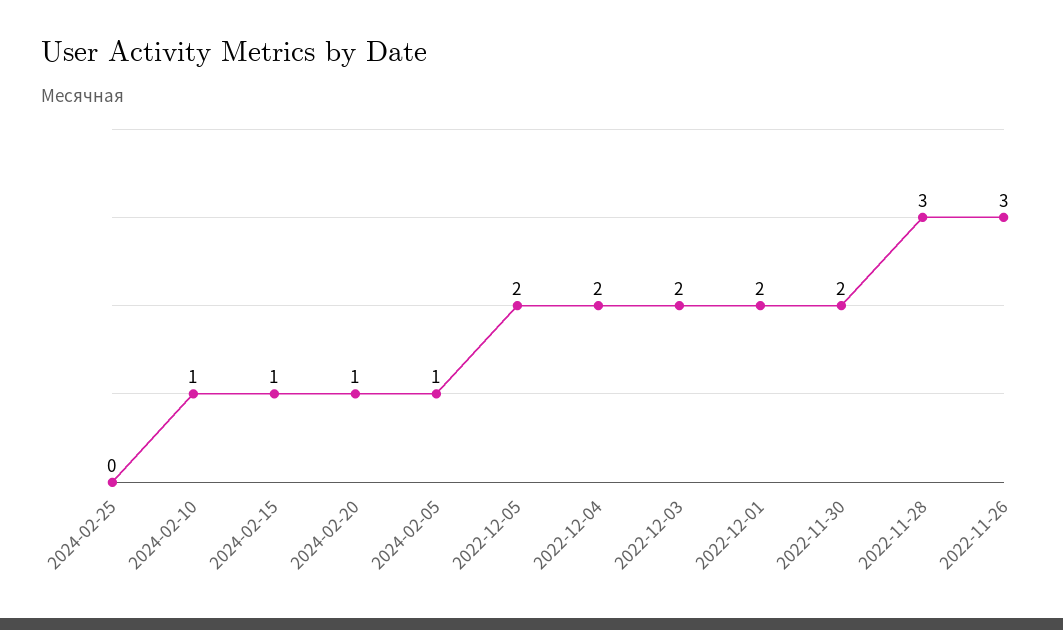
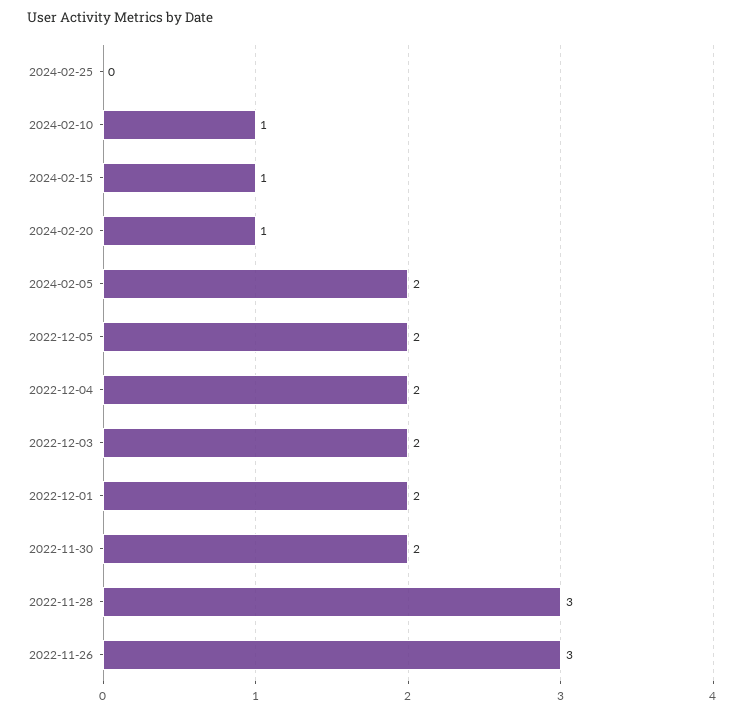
2024-02-05: 1 -> 2

